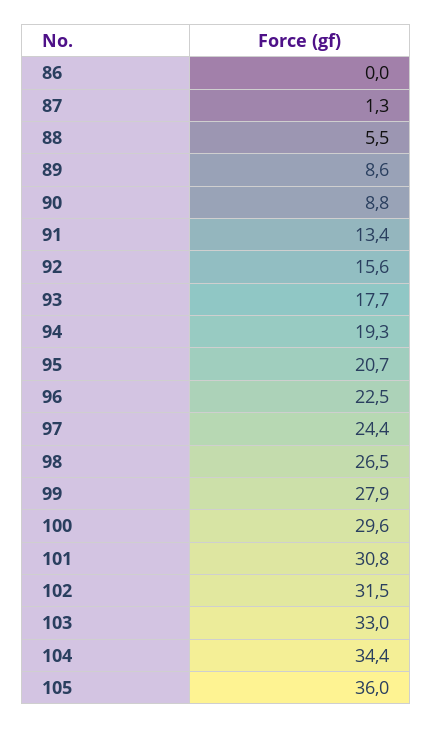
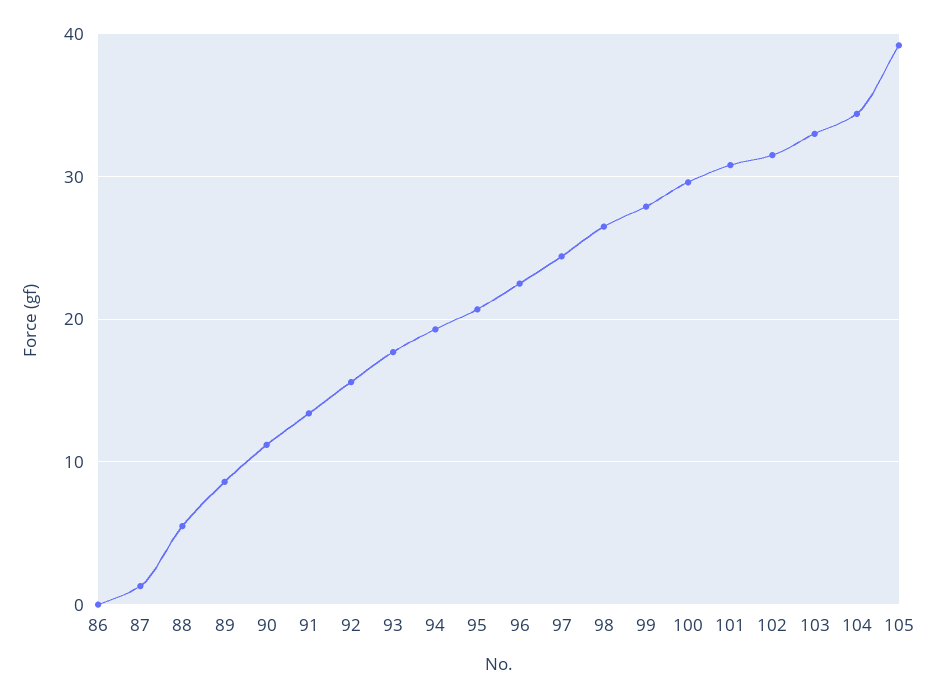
90: 8.8 -> 11
105: 36 -> 39

